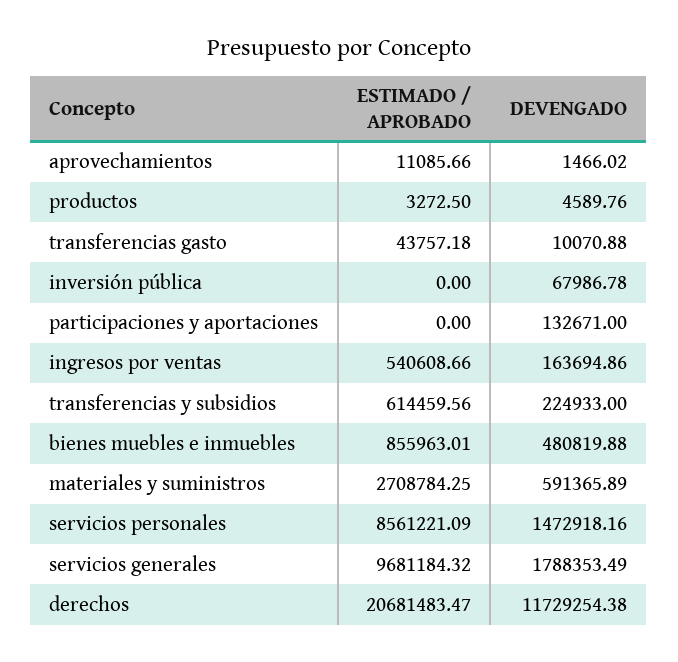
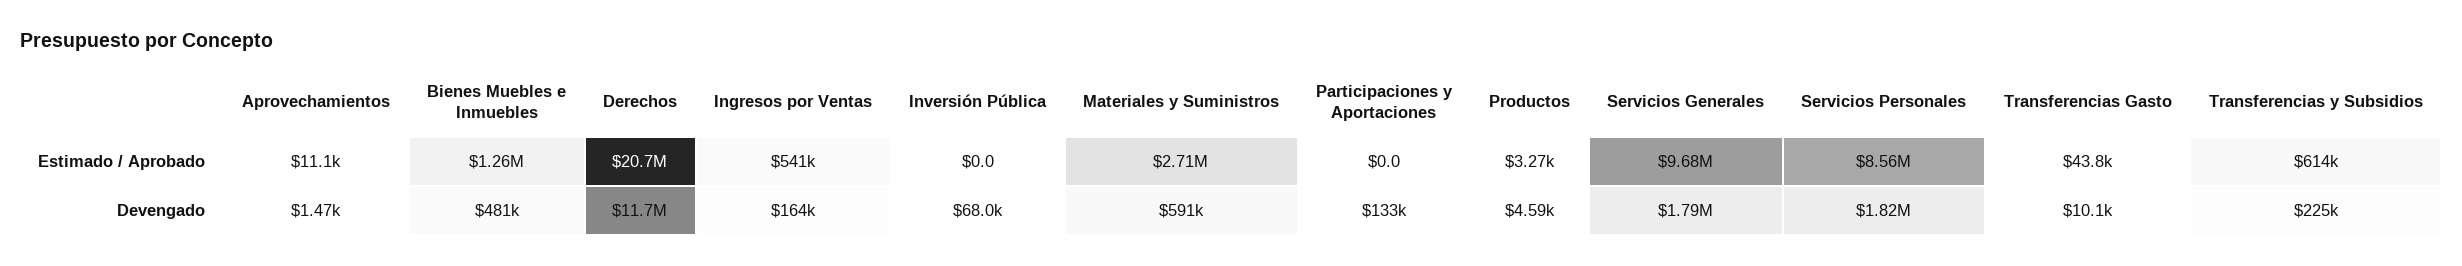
ESTIMADO / APROBADO, bienes muebles e inmuebles: 855963.01 -> 1260000
DEVENGADO, servicios personales: 1472918.16 -> 1820000

